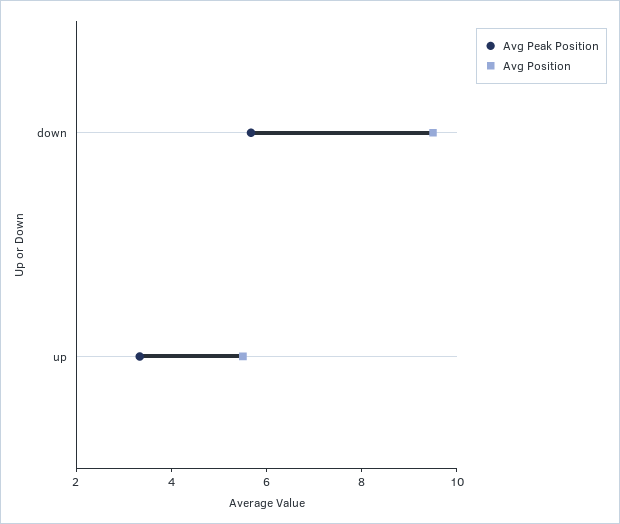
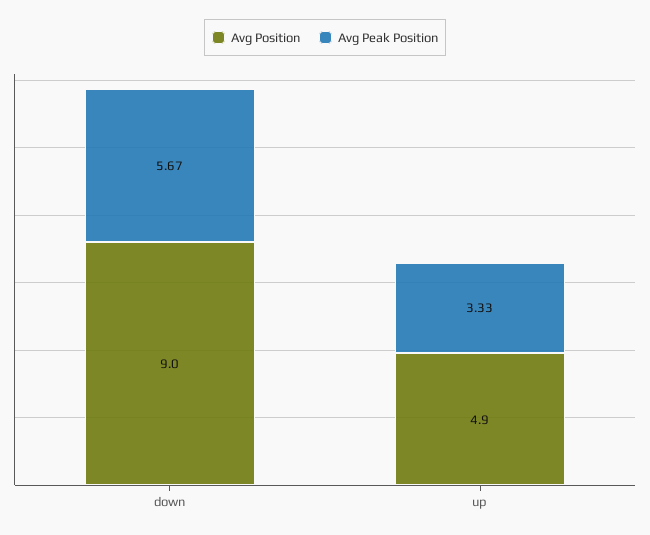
Avg Position, down: 9.5 -> 9
Avg Position, up: 5.5 -> 4.9

